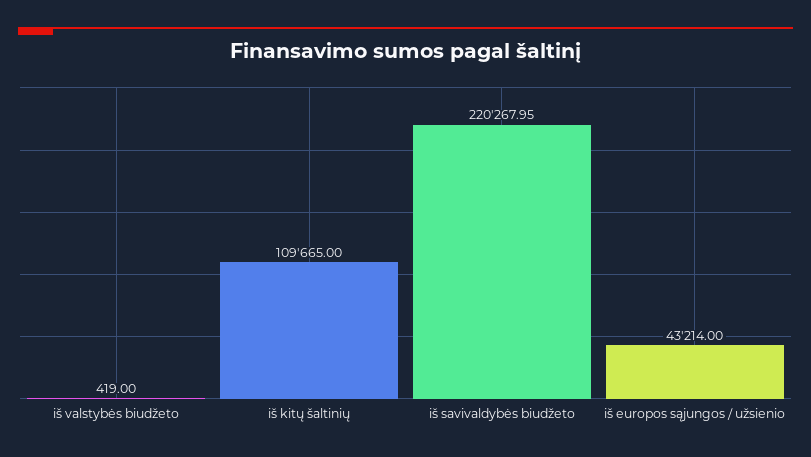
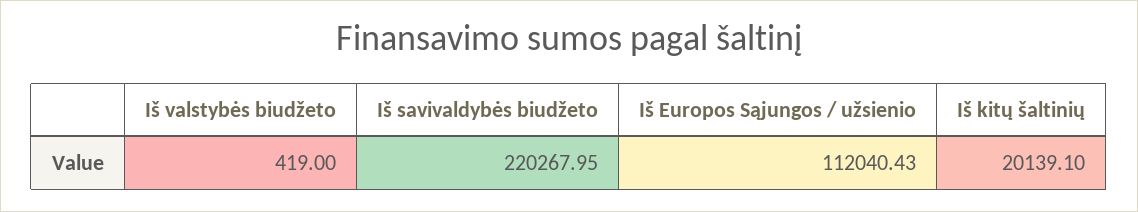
iš kitų šaltinių: 109665 -> 20139.1
iš europos sąjungos / užsienio: 43214 -> 112040.43

